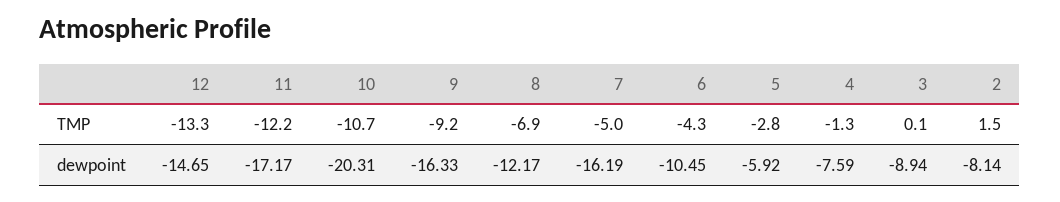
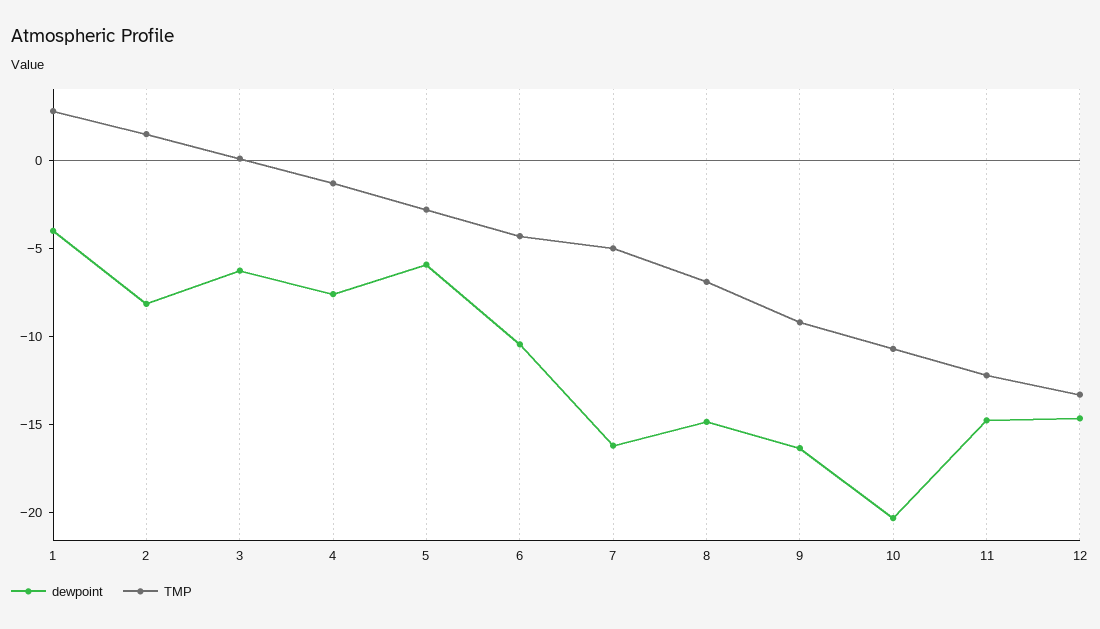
dewpoint, 11: -17.17 -> -15
dewpoint, 8: -12.17 -> -15
dewpoint, 3: -8.94 -> -6
dewpoint, 1: none -> -4
TMP, 1: none -> 3

